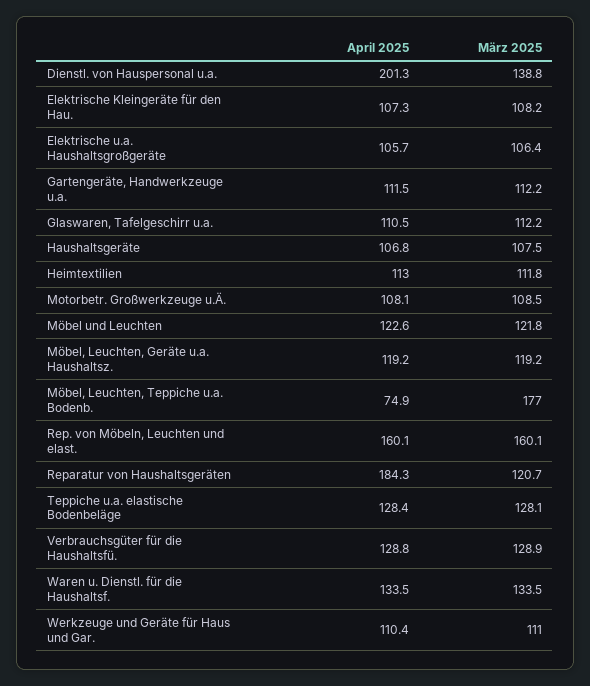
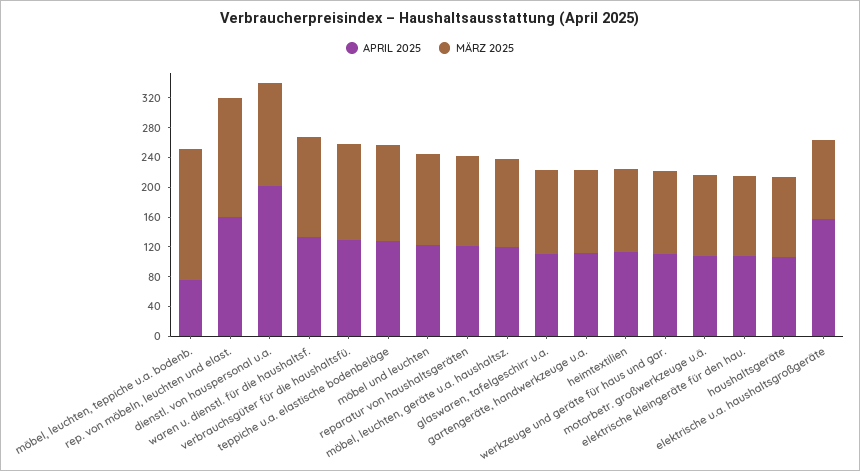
April 2025, Elektrische u.a. Haushaltsgroßgeräte: 105.7 -> 160
April 2025, Reparatur von Haushaltsgeräten: 184.3 -> 120

